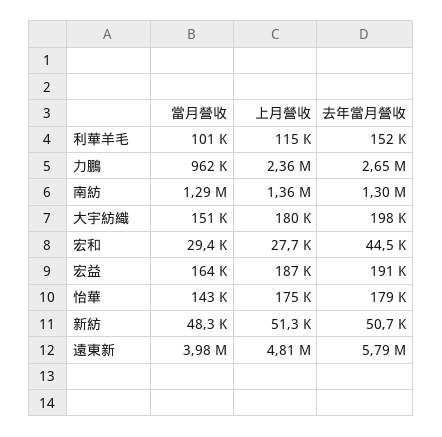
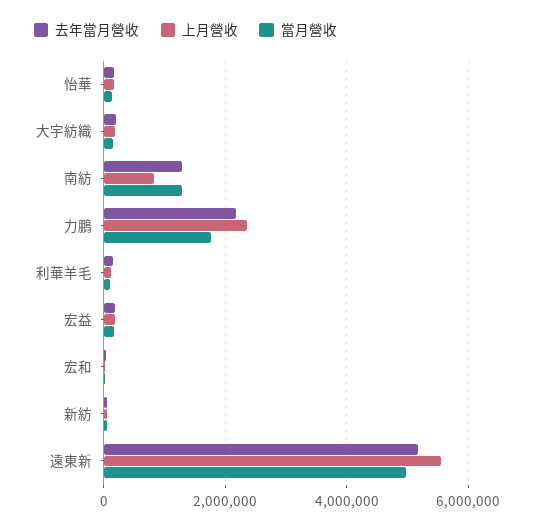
當月營收, 力鵬: 962000 -> 1800000
去年當月營收, 力鵬: 2650000 -> 2200000
上月營收, 南紡: 1360000 -> 800000
當月營收, 遠東新: 3980000 -> 5000000
上月營收, 遠東新: 4810000 -> 5600000
去年當月營收, 遠東新: 5790000 -> 5200000

